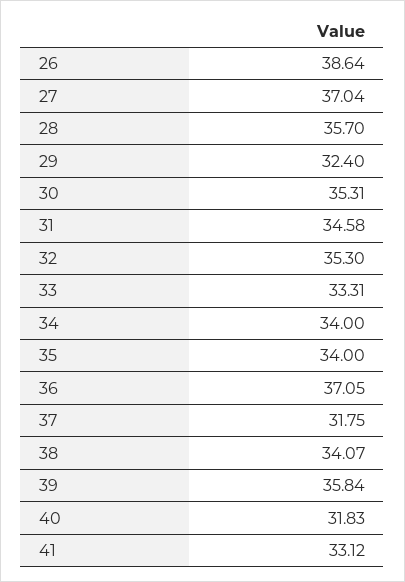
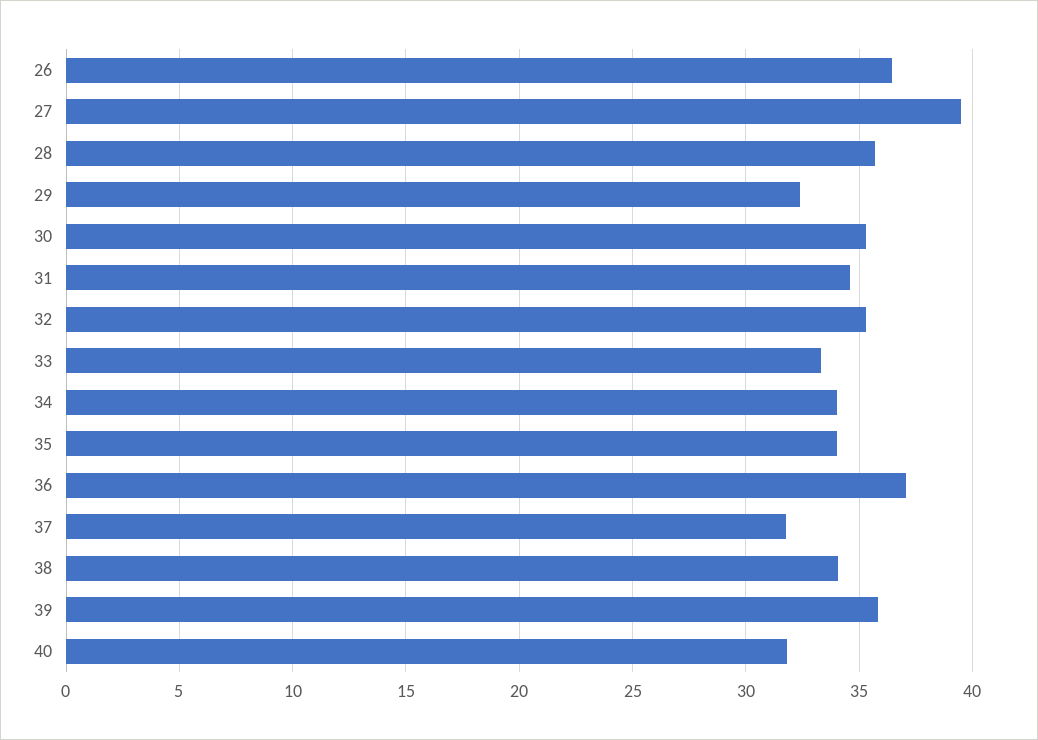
26: 38.64 -> 36.5
27: 37.04 -> 39.5
41: 33.12 -> none

